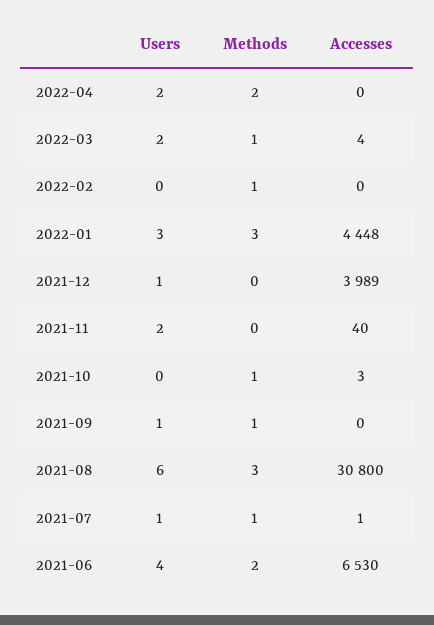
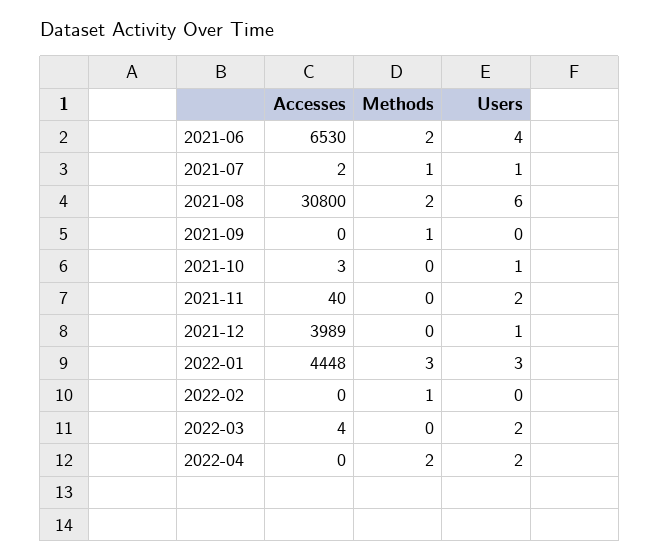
Methods, 2022-03: 1 -> 0
Users, 2021-10: 0 -> 1
Methods, 2021-10: 1 -> 0
Users, 2021-09: 1 -> 0
Methods, 2021-08: 3 -> 2
Accesses, 2021-07: 1 -> 2

